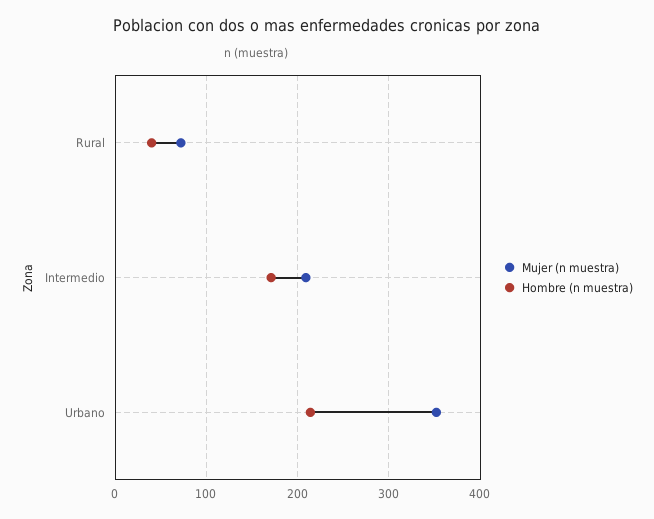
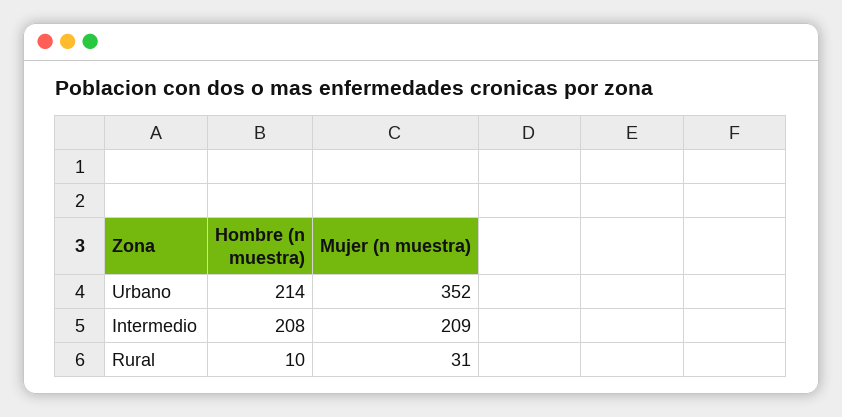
Mujer (n muestra), Rural: 70 -> 31
Hombre (n muestra), Rural: 40 -> 10
Hombre (n muestra), Intermedio: 170 -> 208

